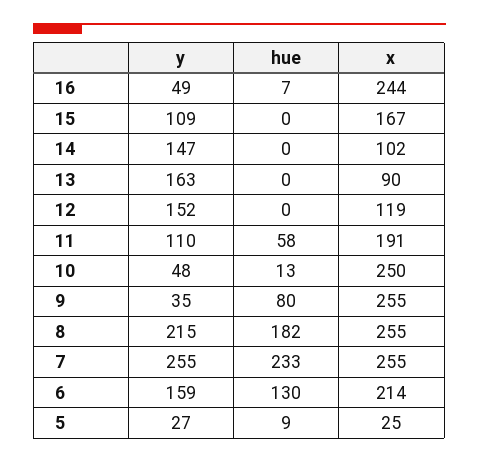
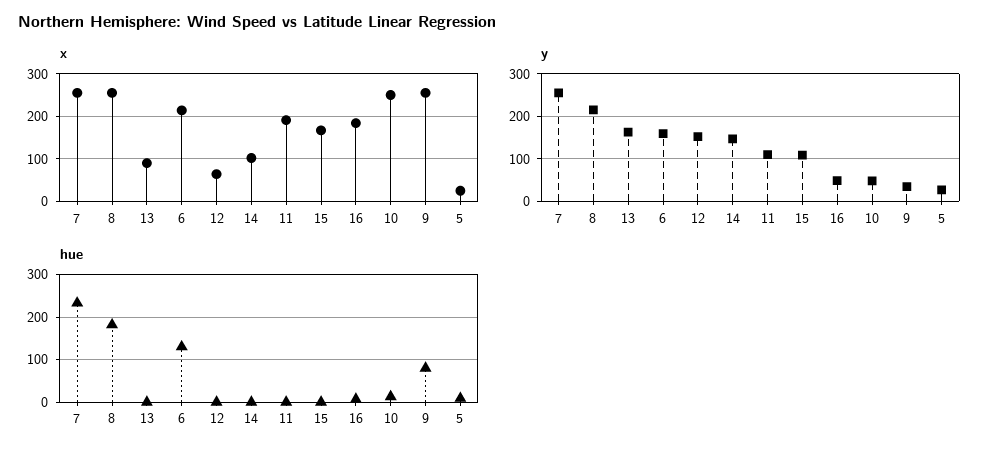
x, 16: 244 -> 180
x, 12: 119 -> 60
hue, 11: 58 -> 0

